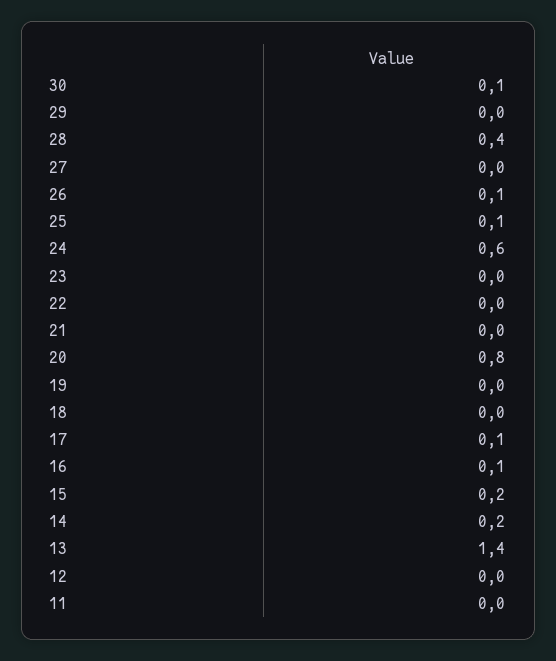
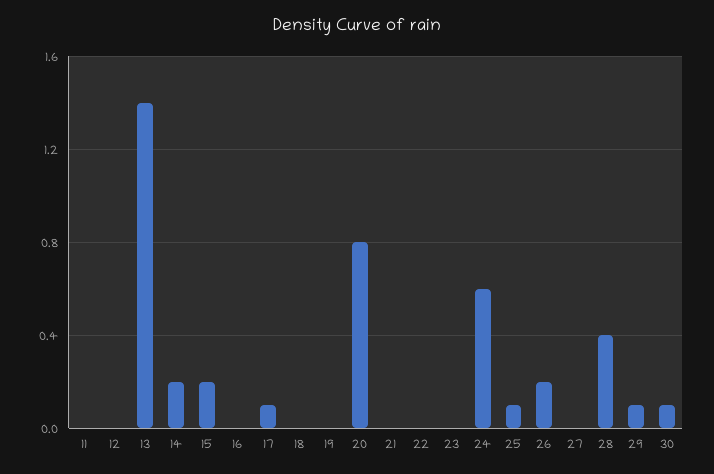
29: 0 -> 0.1
26: 0.1 -> 0.2
16: 0.1 -> 0

